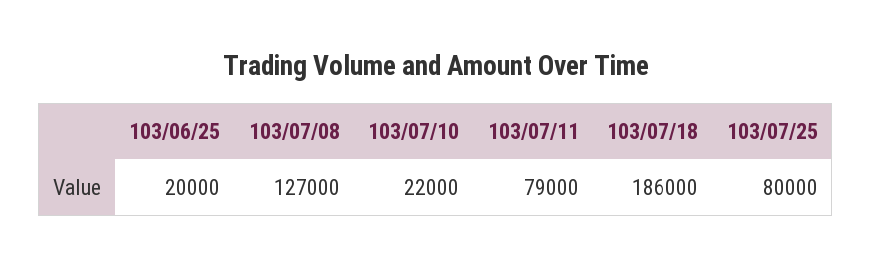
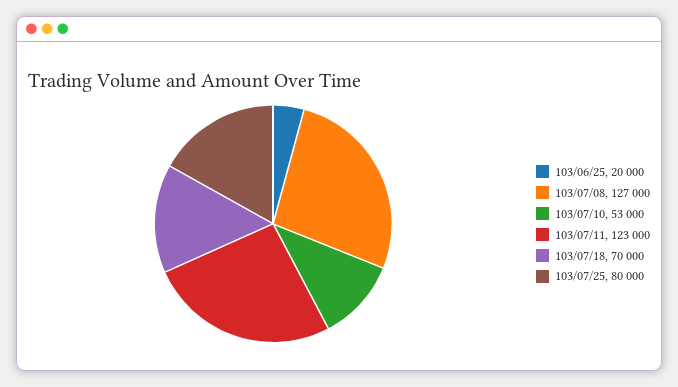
103/07/10: 22000 -> 53000
103/07/11: 79000 -> 123000
103/07/18: 186000 -> 70000

